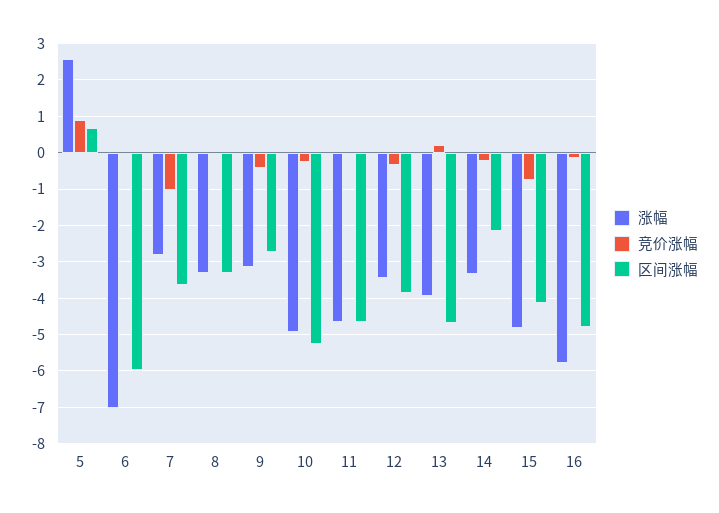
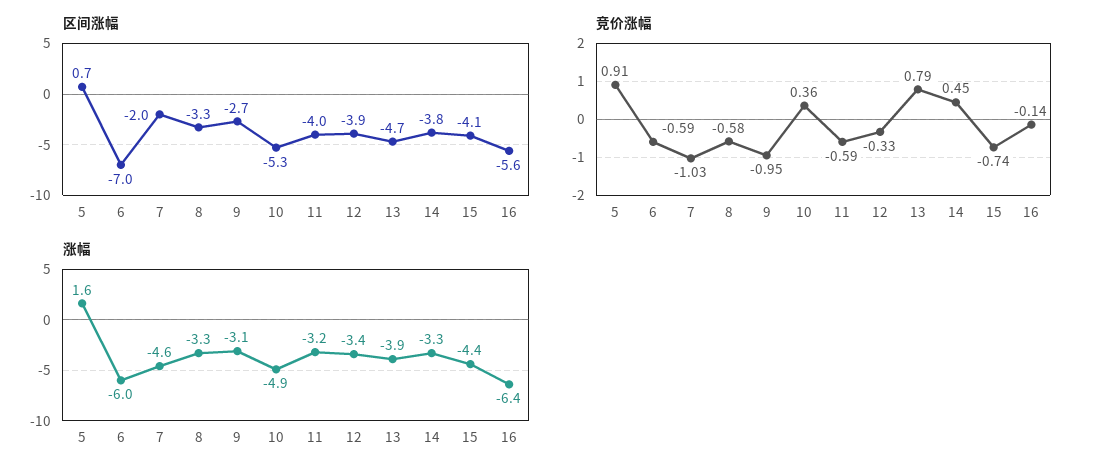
涨幅, 5: 2.6 -> 1.6
涨幅, 6: -7 -> -6
竞价涨幅, 6: 0 -> -0.59
区间涨幅, 6: -6 -> -7
涨幅, 7: -2.8 -> -4.6
区间涨幅, 7: -3.6 -> -2
竞价涨幅, 8: 0 -> -0.58
竞价涨幅, 9: -0.4 -> -0.95
竞价涨幅, 10: -0.2 -> 0.36
涨幅, 11: -4.6 -> -3.2
竞价涨幅, 11: 0 -> -0.59
区间涨幅, 11: -4.6 -> -4
竞价涨幅, 13: 0.2 -> 0.79
竞价涨幅, 14: -0.2 -> 0.45
区间涨幅, 14: -2.2 -> -3.8
涨幅, 15: -4.8 -> -4.4
涨幅, 16: -5.8 -> -6.4
区间涨幅, 16: -4.8 -> -5.6

